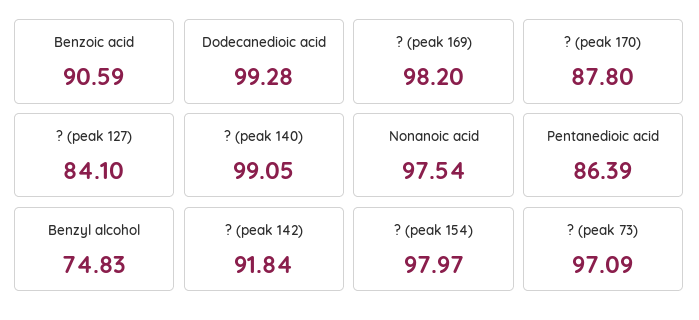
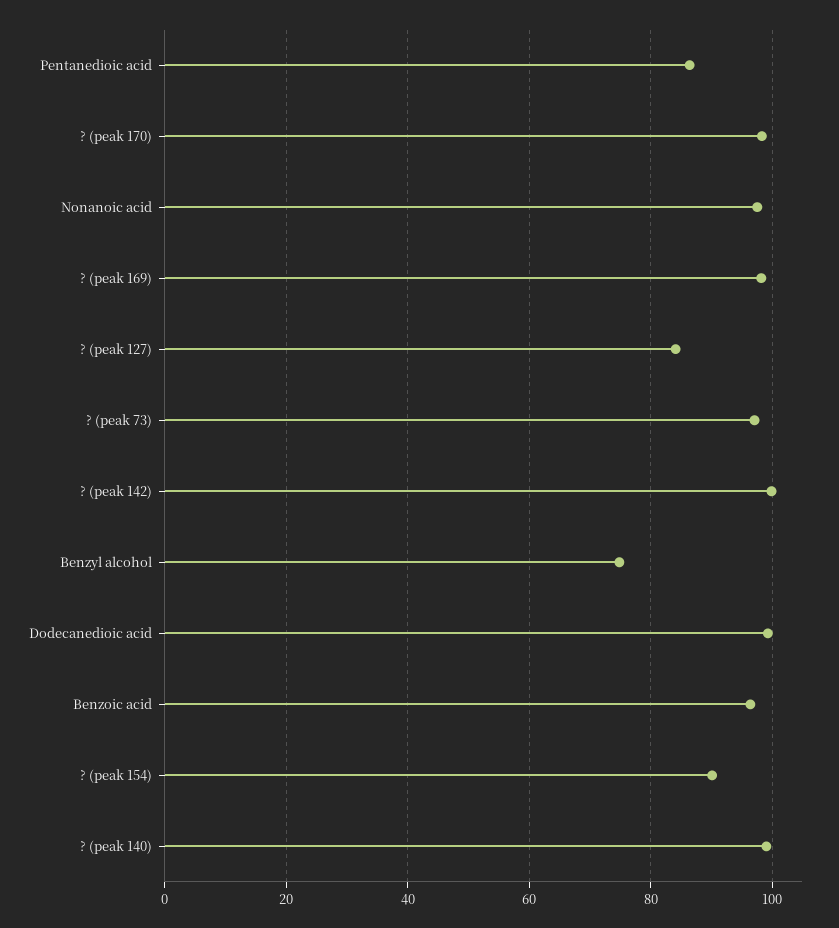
Benzoic acid: 90.59 -> 96
? (peak 170): 87.8 -> 98
? (peak 142): 91.84 -> 100
? (peak 154): 97.97 -> 90

